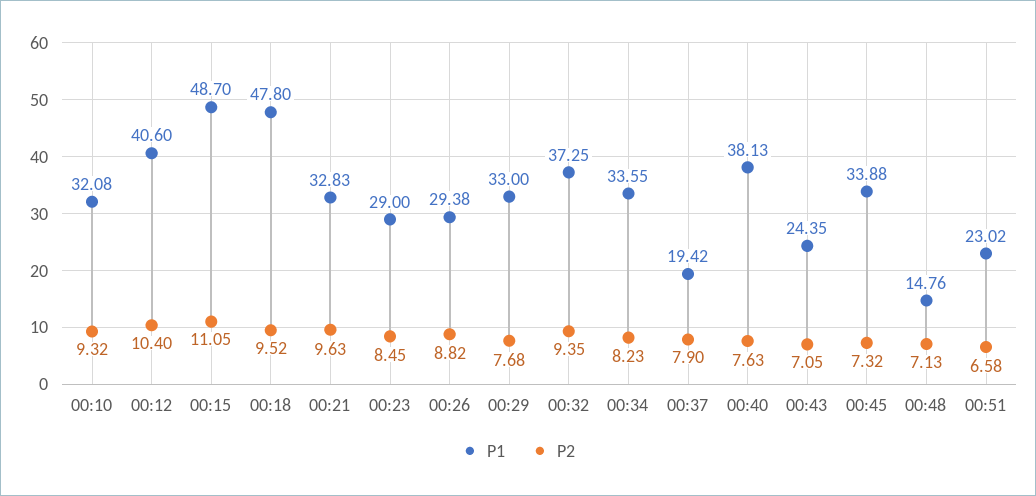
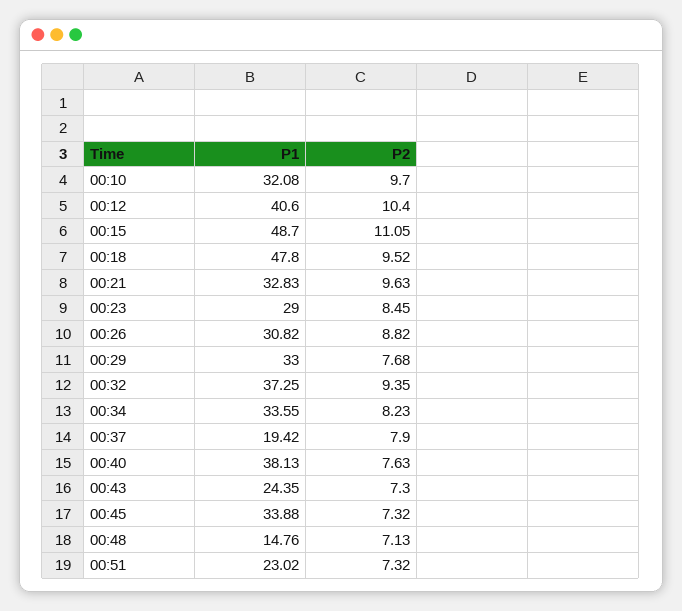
P2, 00:10: 9.32 -> 9.7
P1, 00:26: 29.38 -> 30.82
P2, 00:43: 7.05 -> 7.3
P2, 00:51: 6.58 -> 7.32

